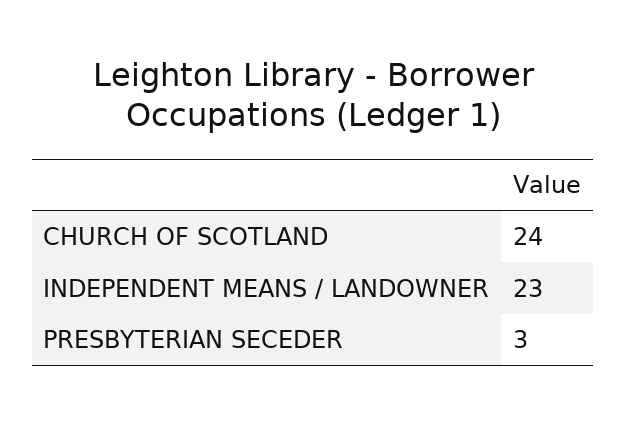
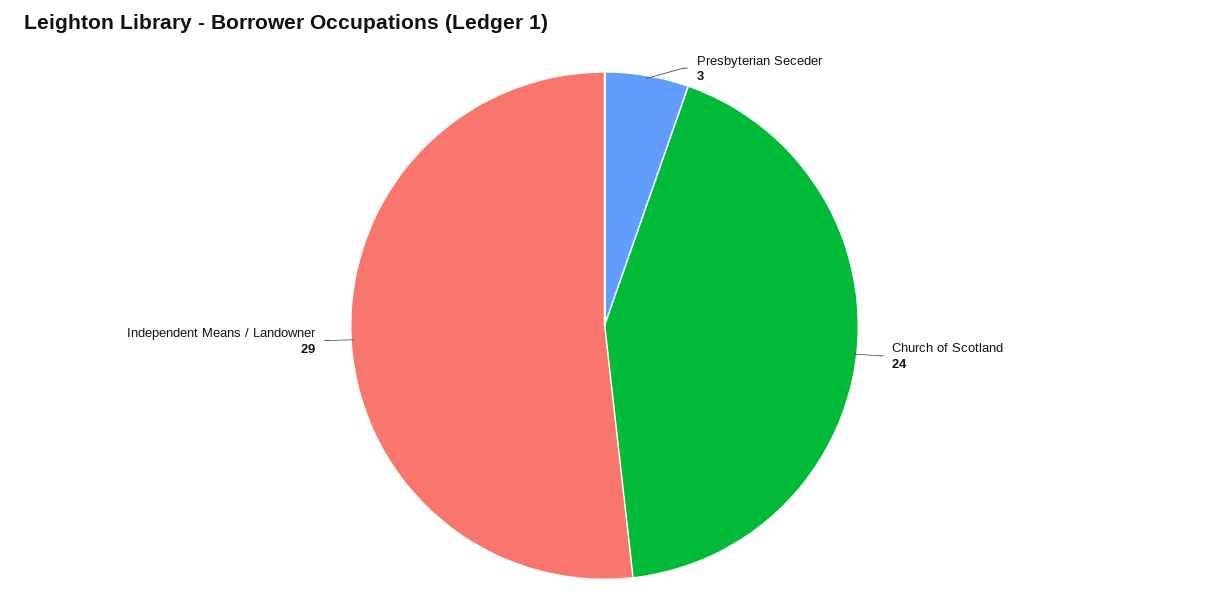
INDEPENDENT MEANS / LANDOWNER: 23 -> 29

